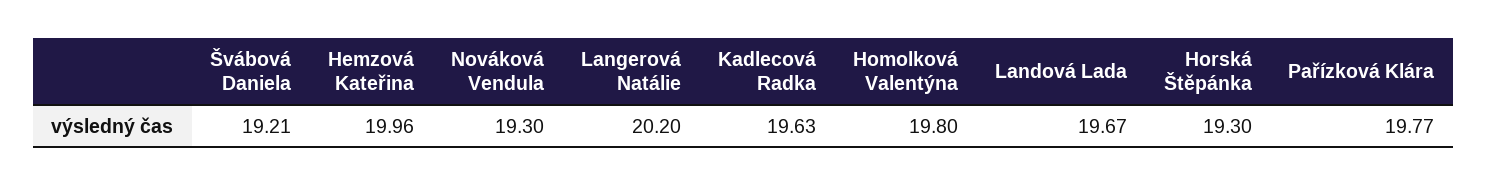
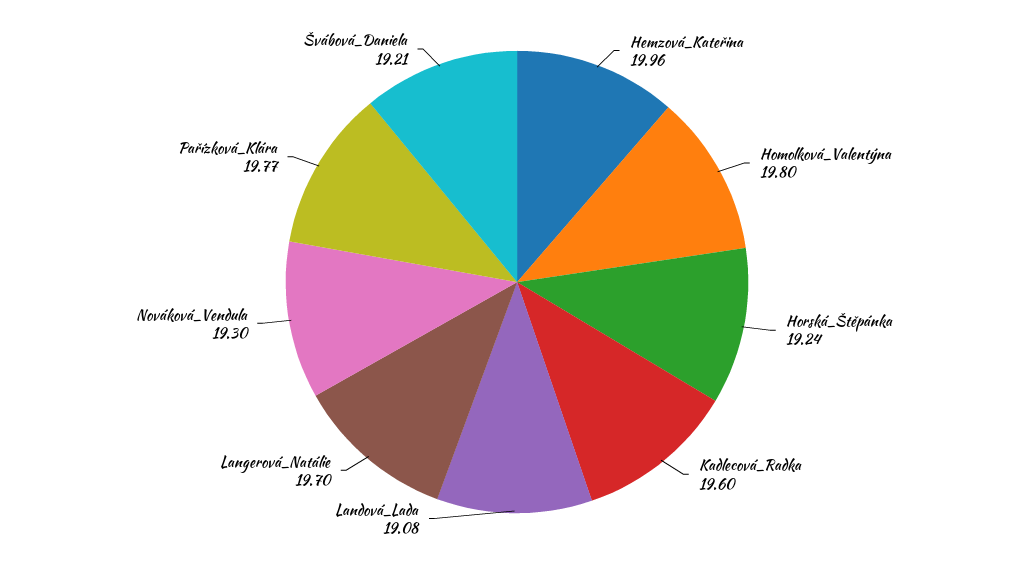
Langerová Natálie: 20.2 -> 19.7
Kadlecová Radka: 19.63 -> 19.6
Landová Lada: 19.67 -> 19.08
Horská Štěpánka: 19.3 -> 19.24

